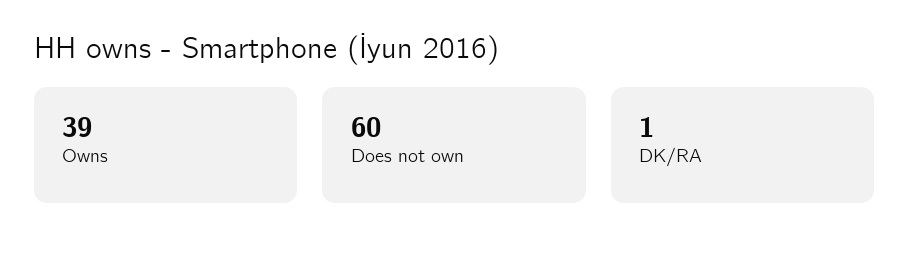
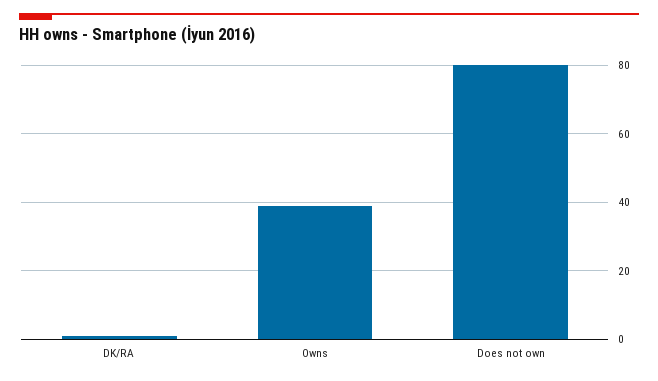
Does not own: 60 -> 80

